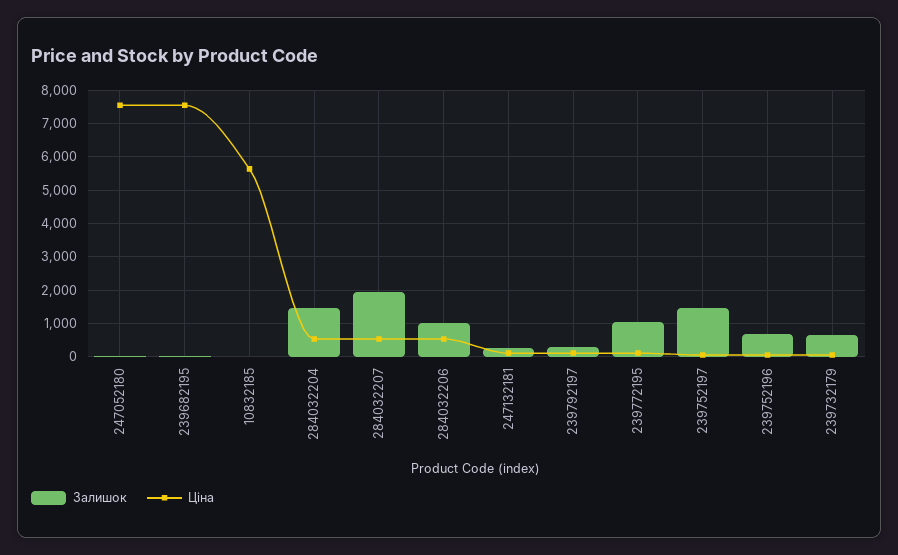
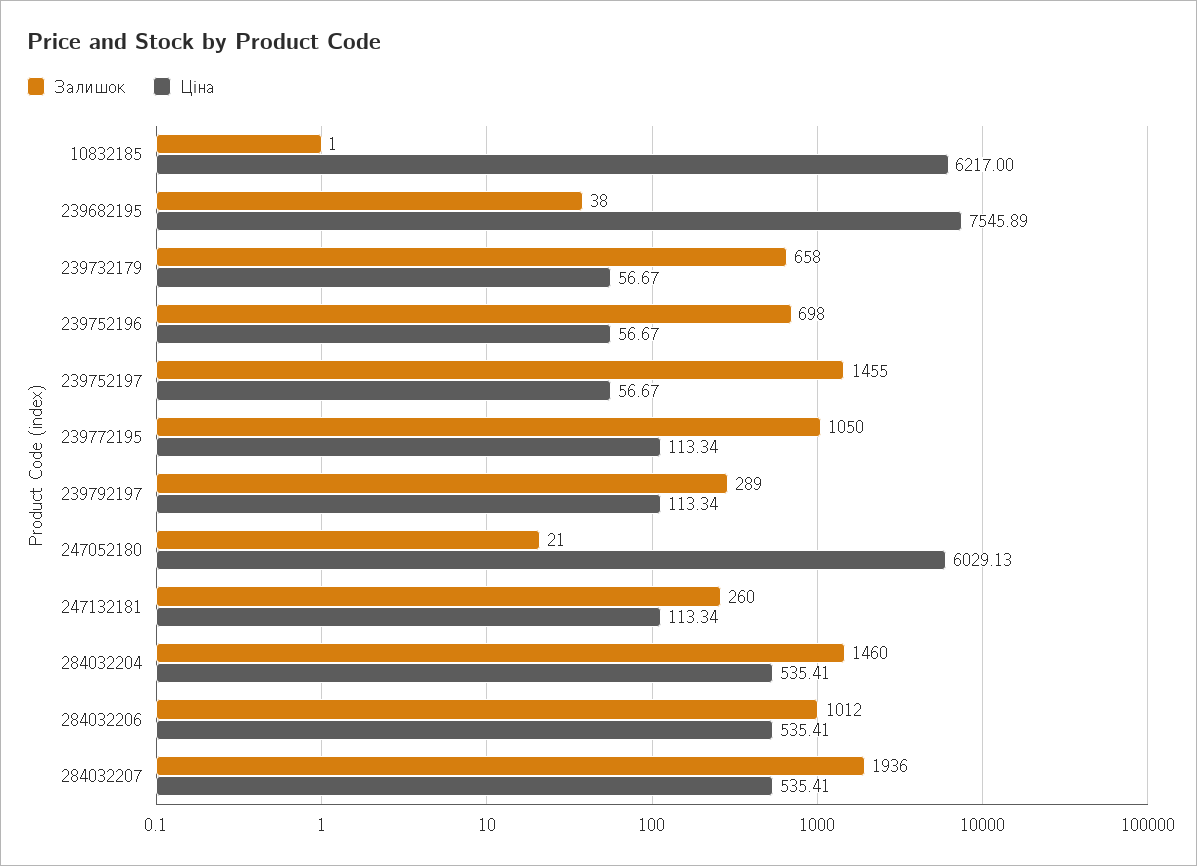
Ціна, 247052180: 7600 -> 6029.13
Ціна, 10832185: 5600 -> 6217

